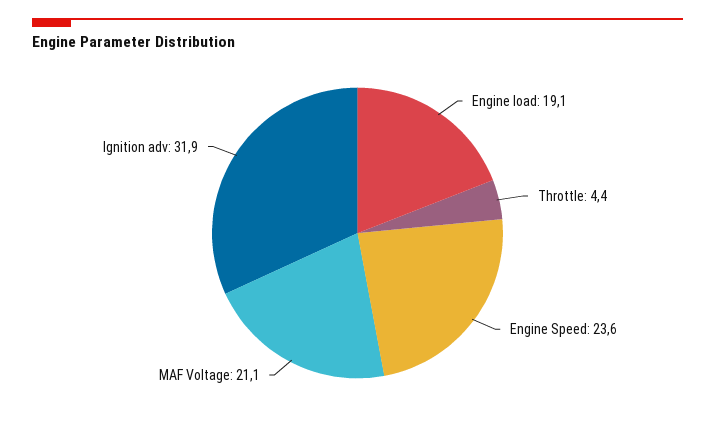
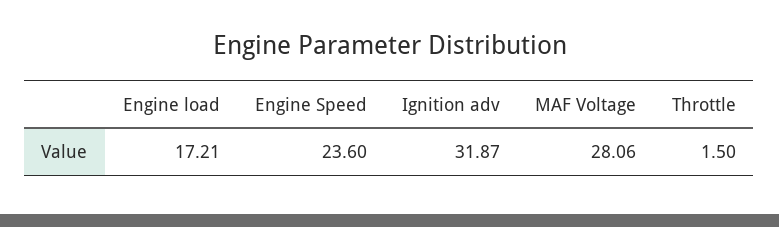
Engine load: 19.1 -> 17.21
Throttle: 4.4 -> 1.5
MAF Voltage: 21.1 -> 28.06

